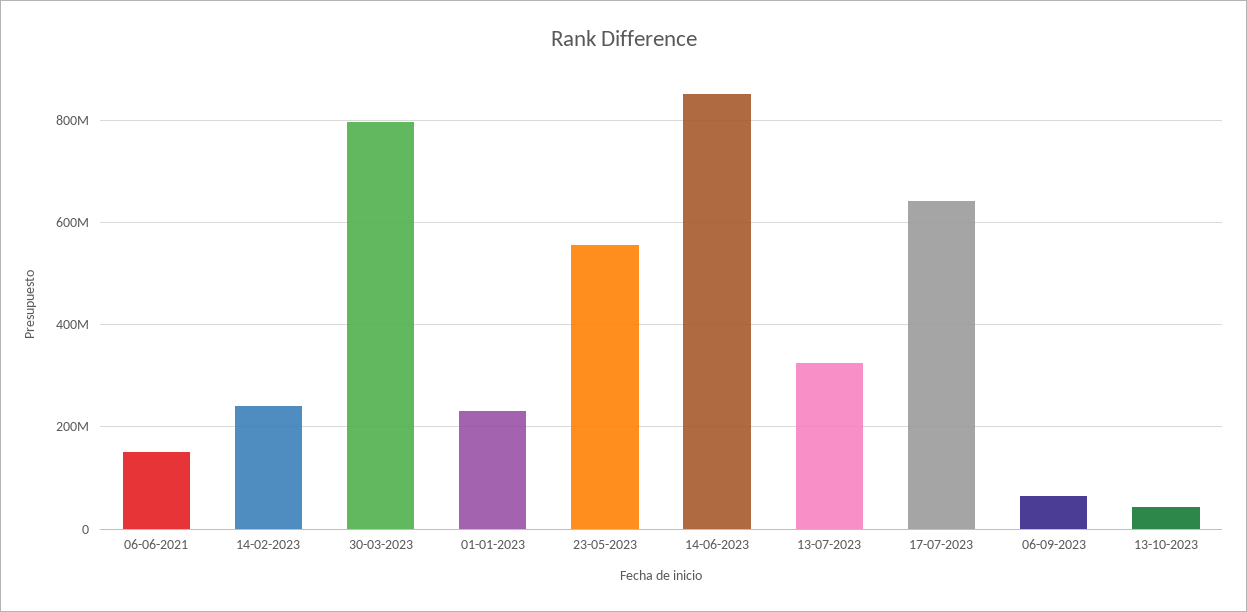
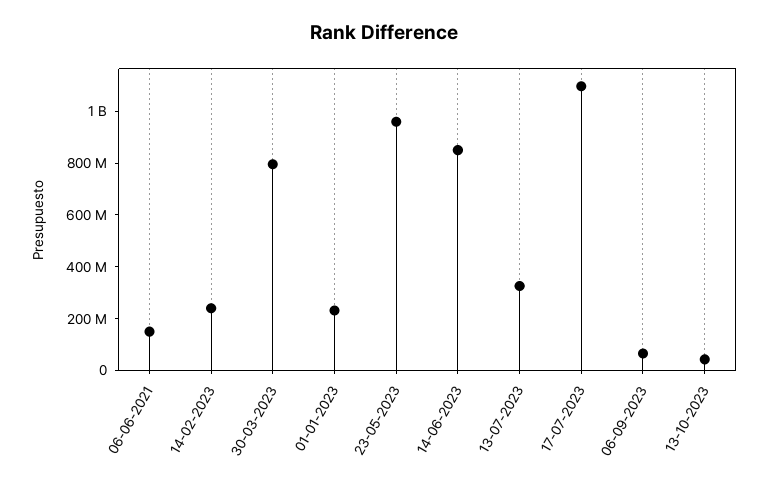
23-05-2023: 560000000 -> 950000000
17-07-2023: 640000000 -> 1100000000

